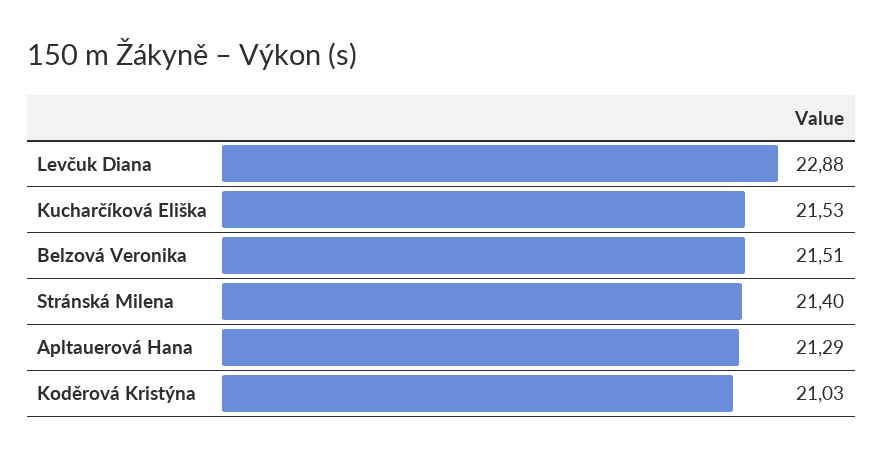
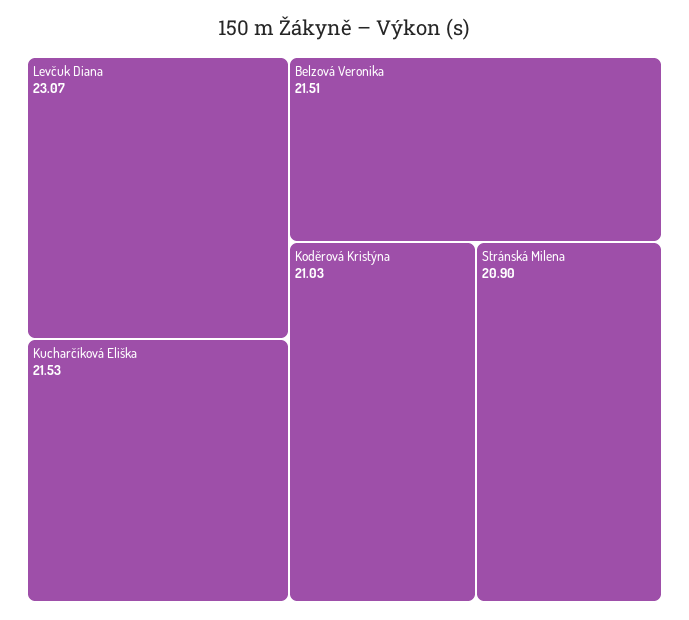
Levčuk Diana: 22.88 -> 23.07
Stránská Milena: 21.4 -> 20.9
Apltauerová Hana: 21.29 -> none

